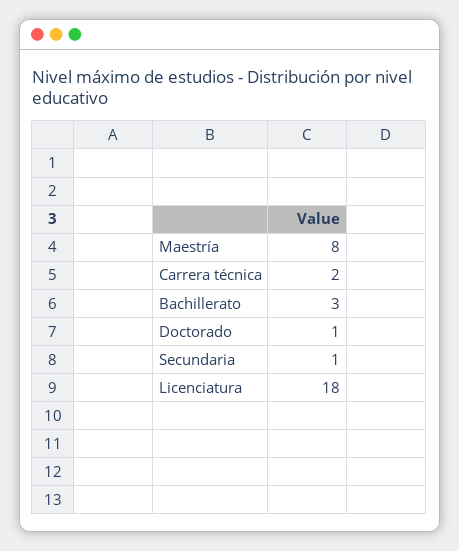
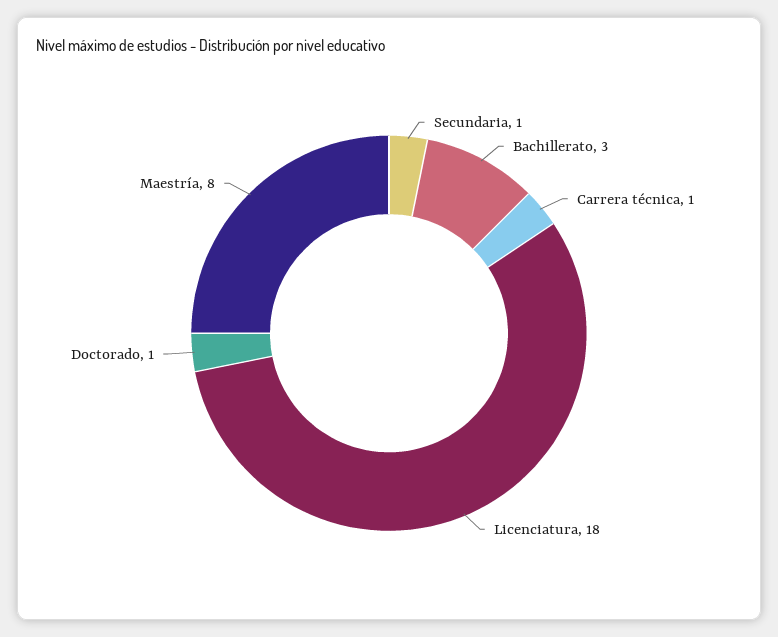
Carrera técnica: 2 -> 1

